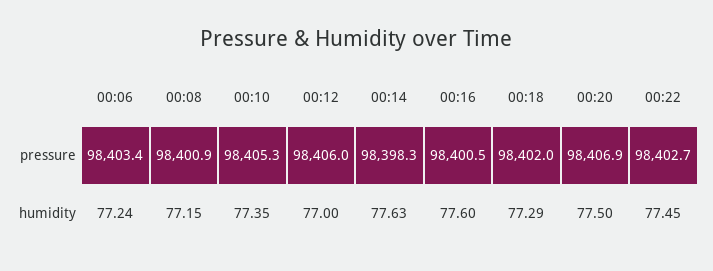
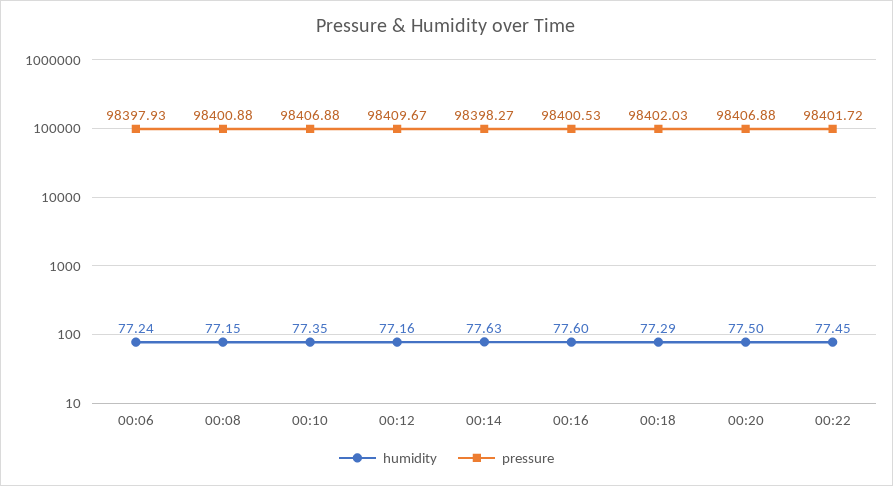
pressure, 00:06: 98403.4 -> 98397.93
pressure, 00:10: 98405.3 -> 98406.88
pressure, 00:12: 98406 -> 98409.67
pressure, 00:22: 98402.7 -> 98401.72
humidity, 00:12: 77 -> 77.16

